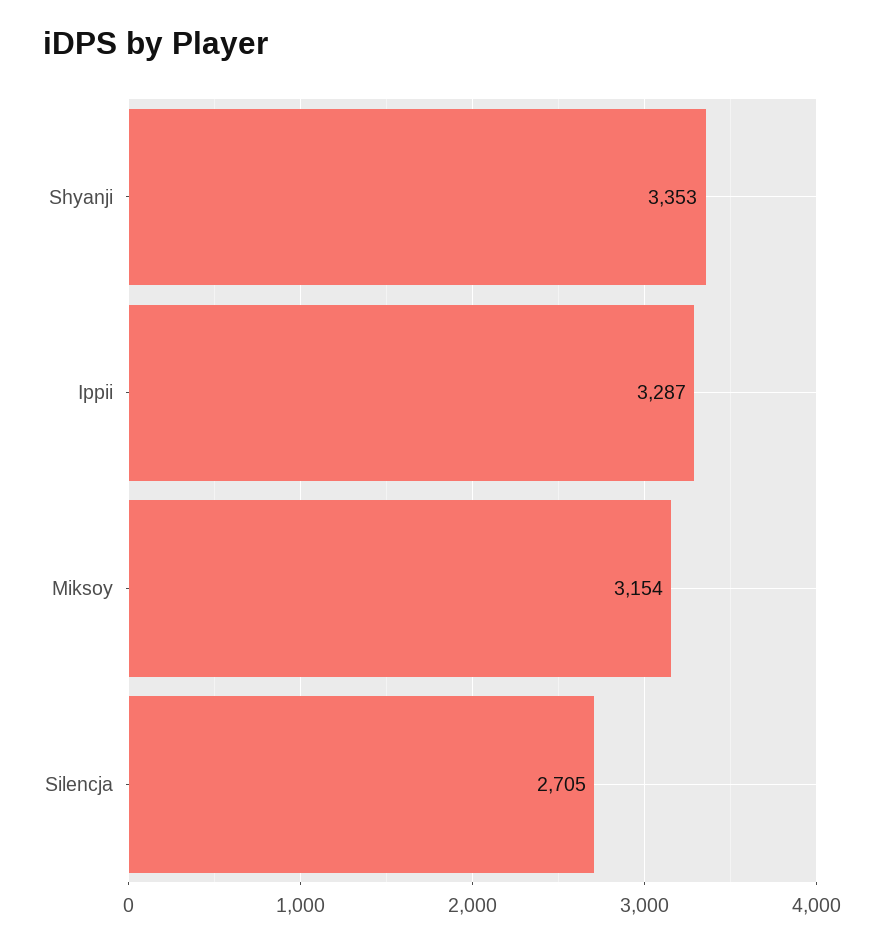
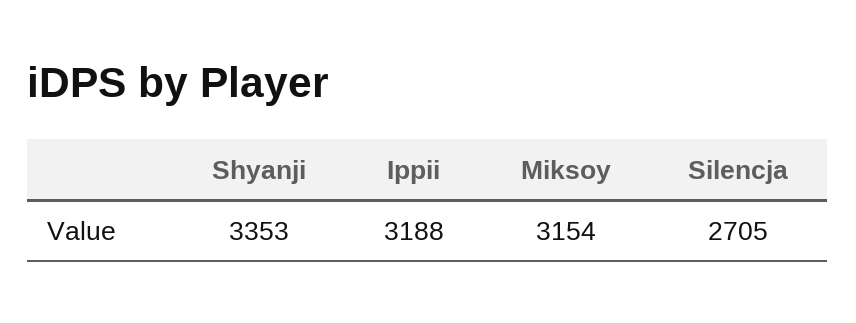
Ippii: 3287 -> 3188

